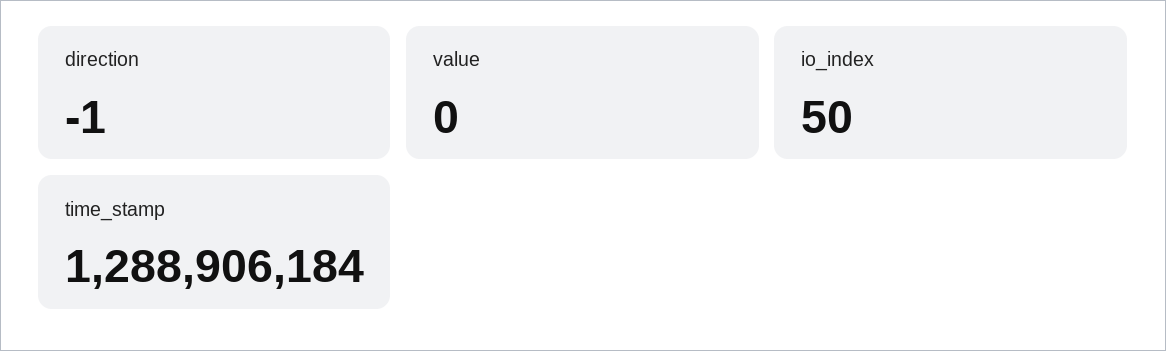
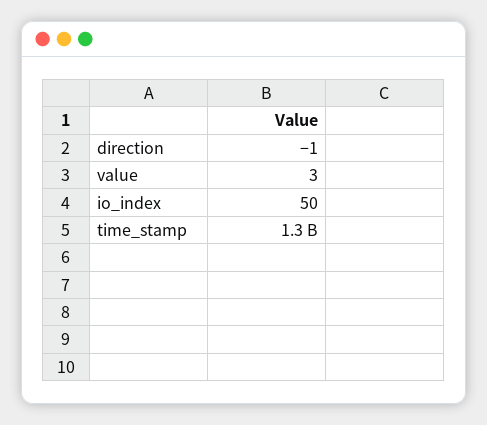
value: 0 -> 3

